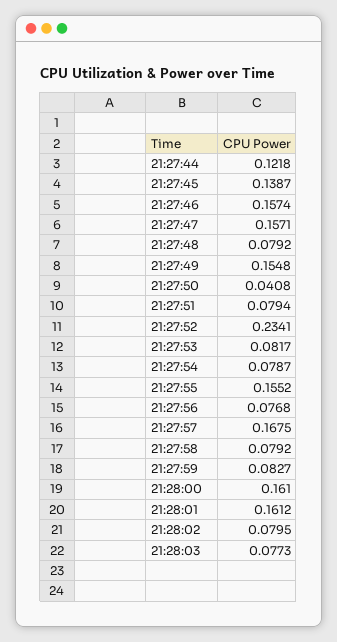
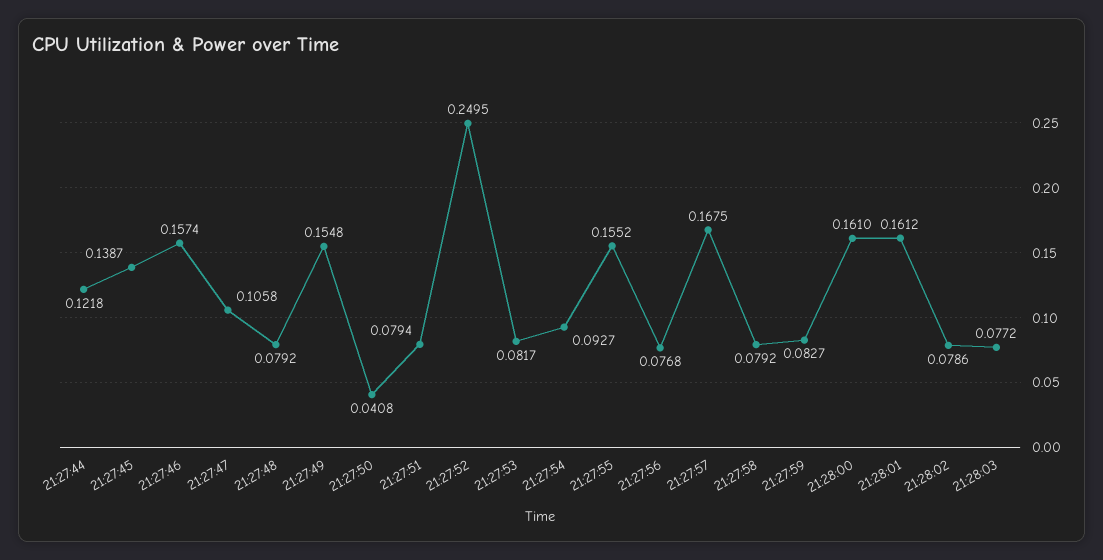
21:27:47: 0.1571 -> 0.1058
21:27:52: 0.2341 -> 0.2495
21:27:54: 0.0787 -> 0.0927
21:28:02: 0.0795 -> 0.0786
21:28:03: 0.0773 -> 0.0772

